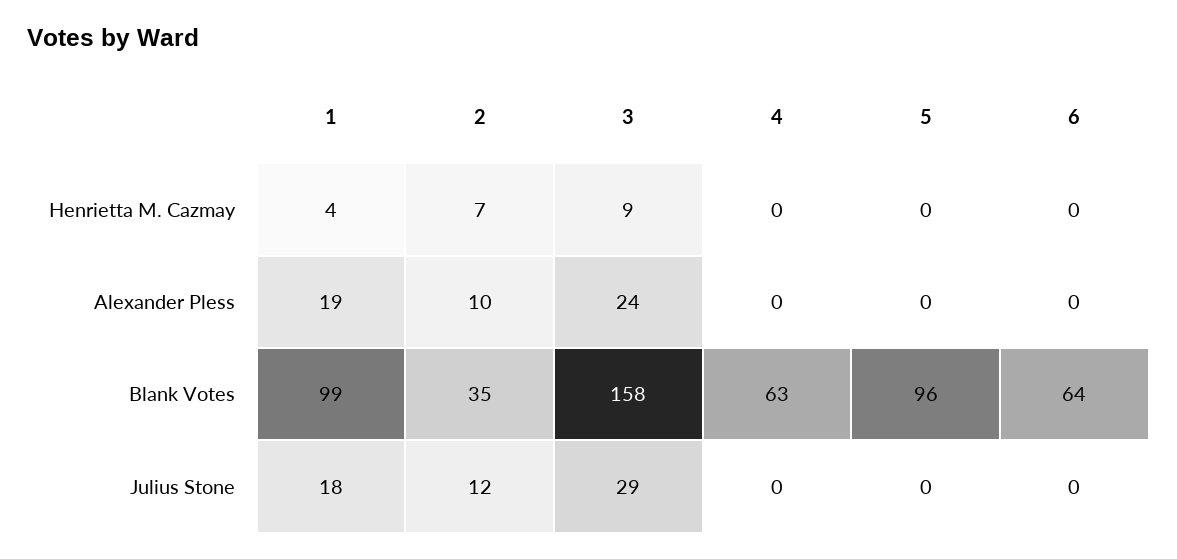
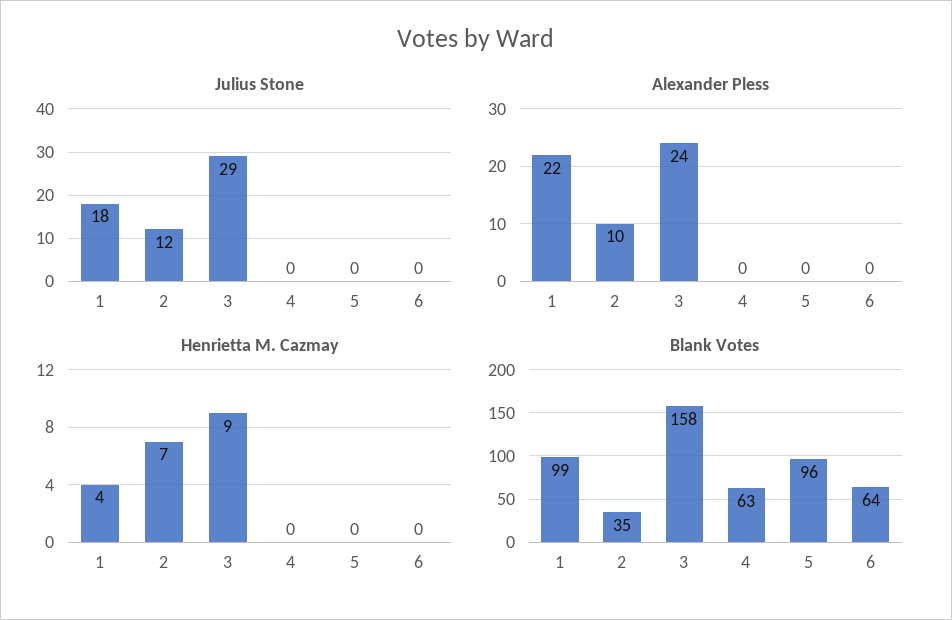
Alexander Pless, 1: 19 -> 22

